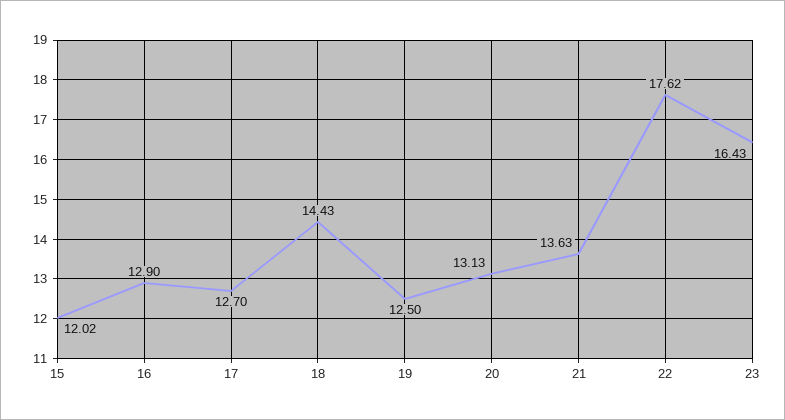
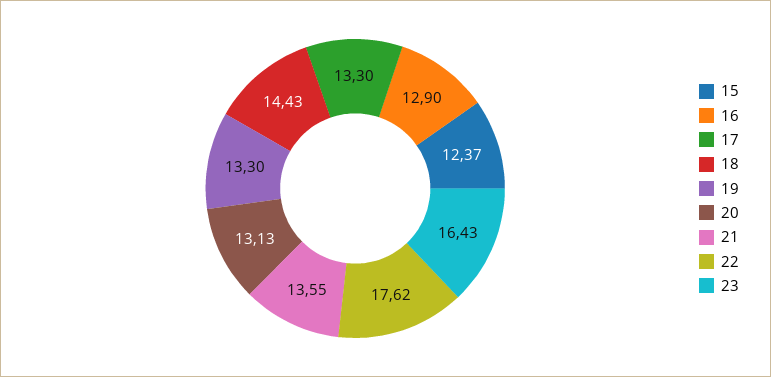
15: 12.02 -> 12.37
17: 12.7 -> 13.3
19: 12.5 -> 13.3
21: 13.63 -> 13.55

